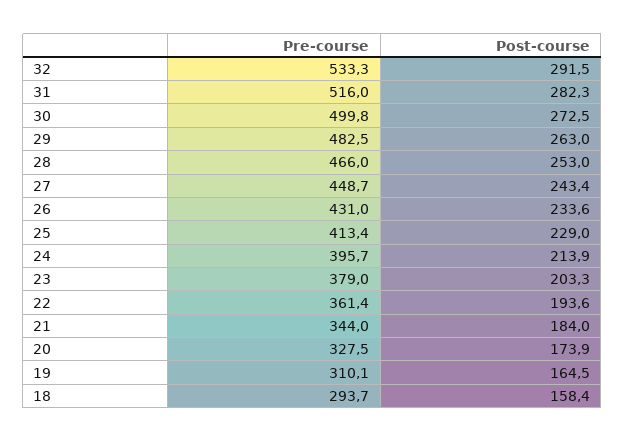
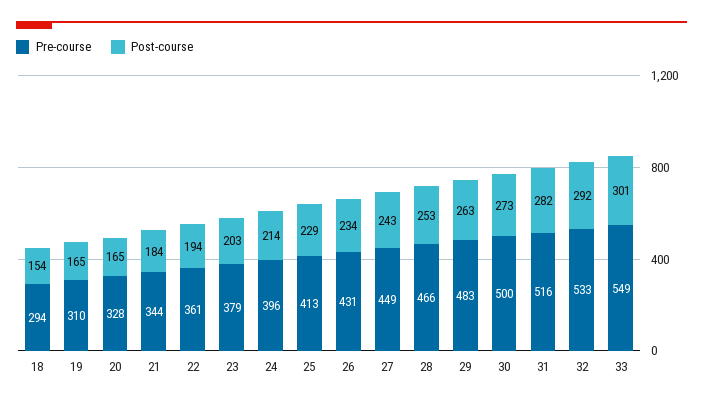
Post-course, 20: 173.9 -> 165
Post-course, 18: 158.4 -> 154
Pre-course, 33: none -> 549
Post-course, 33: none -> 301

